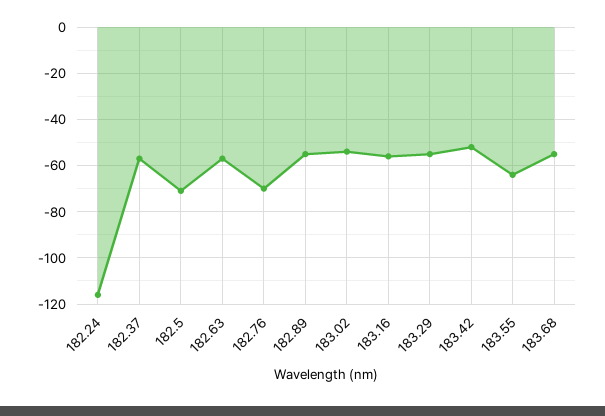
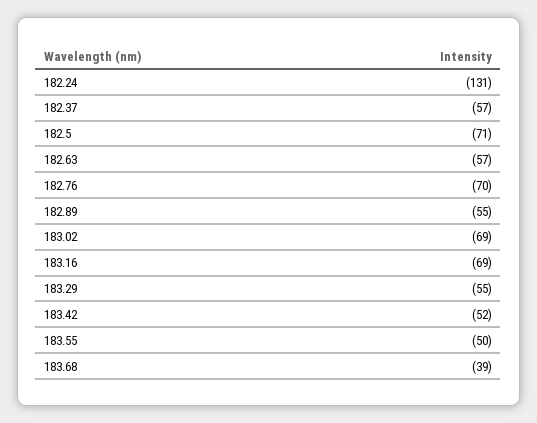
182.24: -115 -> -131
183.02: -55 -> -69
183.16: -55 -> -69
183.55: -65 -> -50
183.68: -55 -> -39

